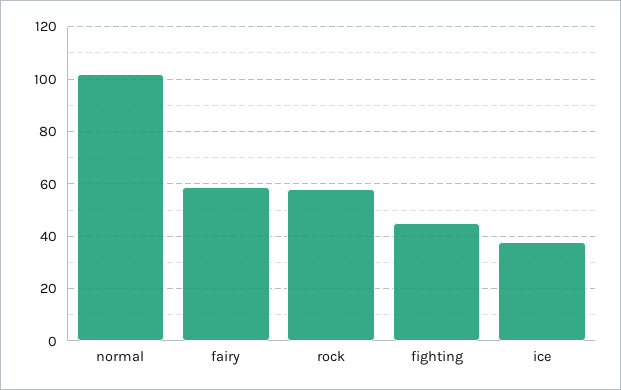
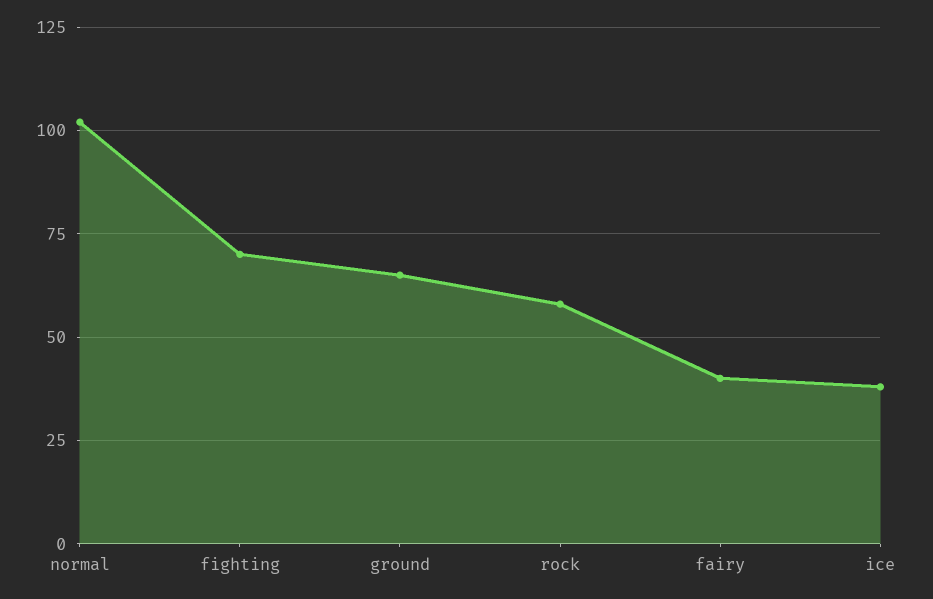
fairy: 60 -> 40
fighting: 45 -> 70
ground: none -> 65

